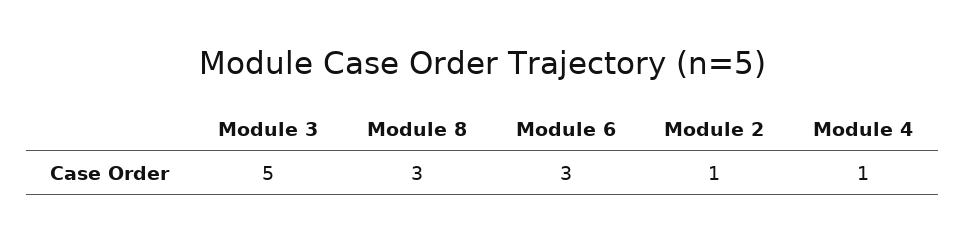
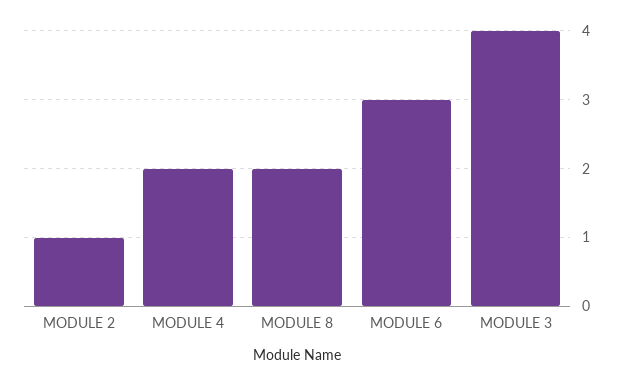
Module 3: 5 -> 4
Module 8: 3 -> 2
Module 4: 1 -> 2

